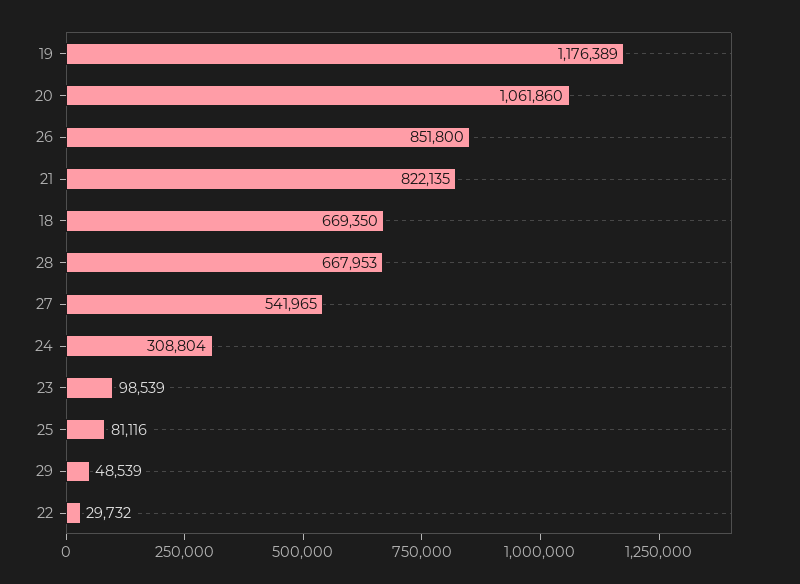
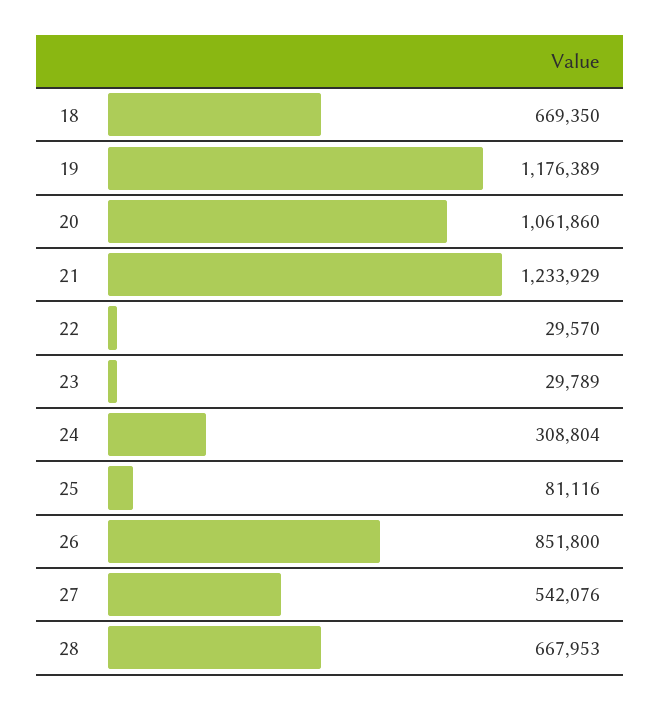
21: 822135 -> 1233929
27: 541965 -> 542076
23: 98539 -> 29789
29: 48539 -> none
22: 29732 -> 29570

